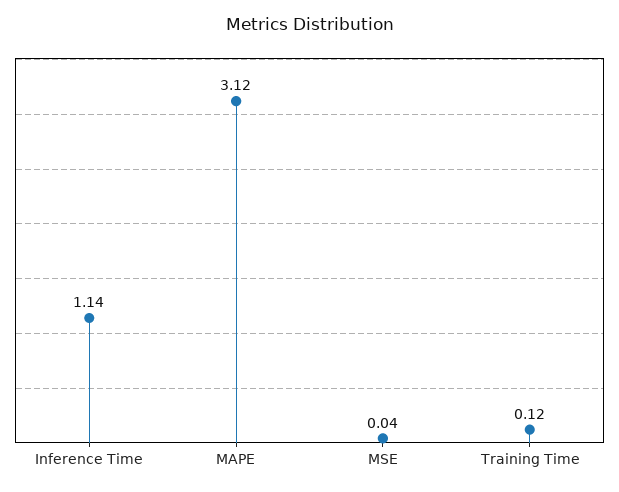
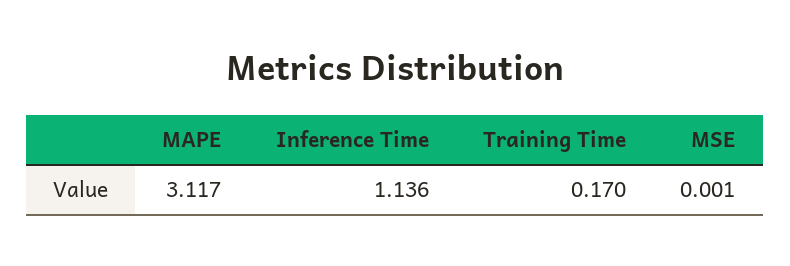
MSE: 0.04 -> 0.001
Training Time: 0.12 -> 0.17

